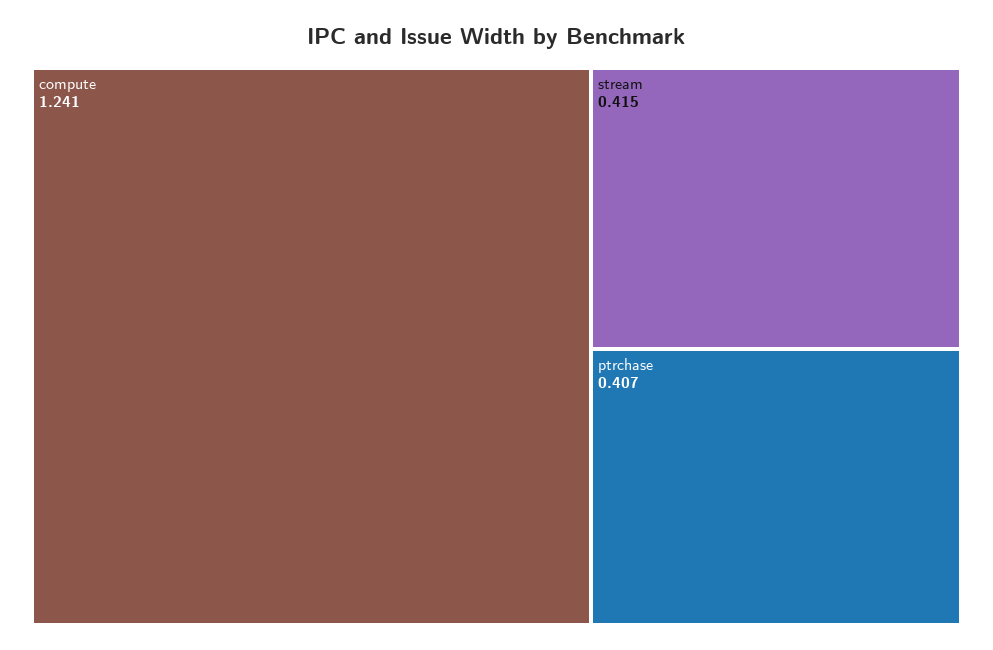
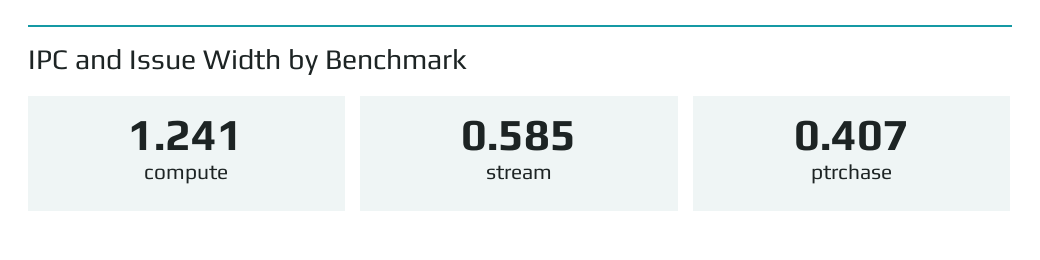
stream: 0.415 -> 0.585

